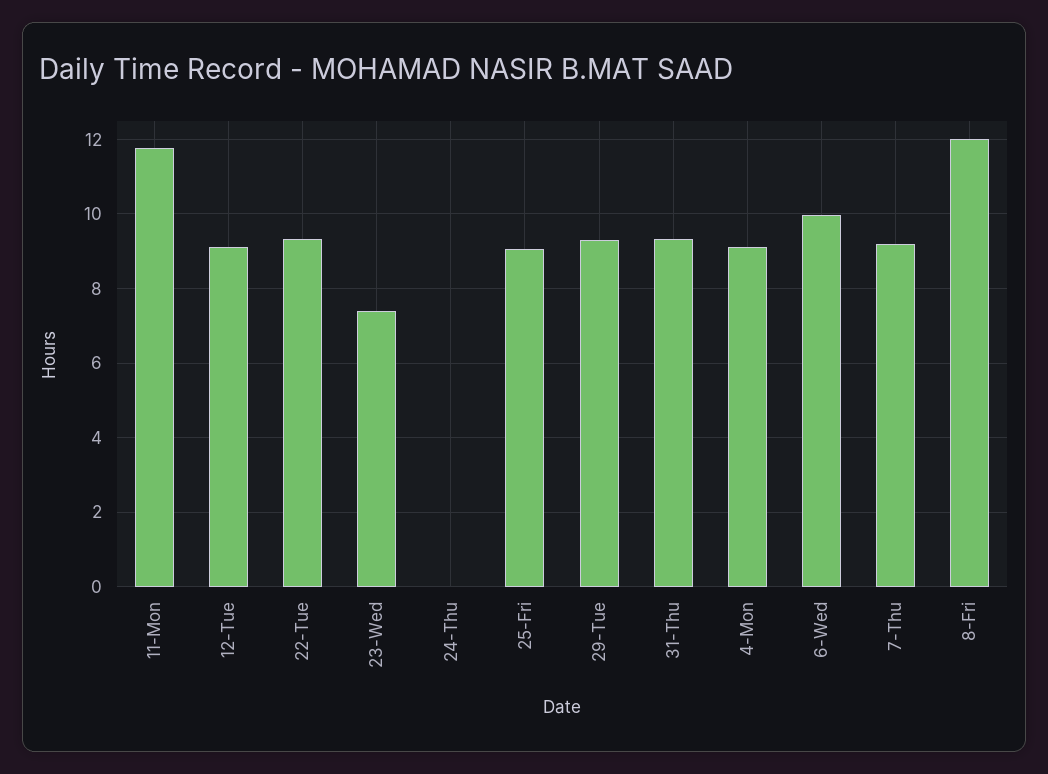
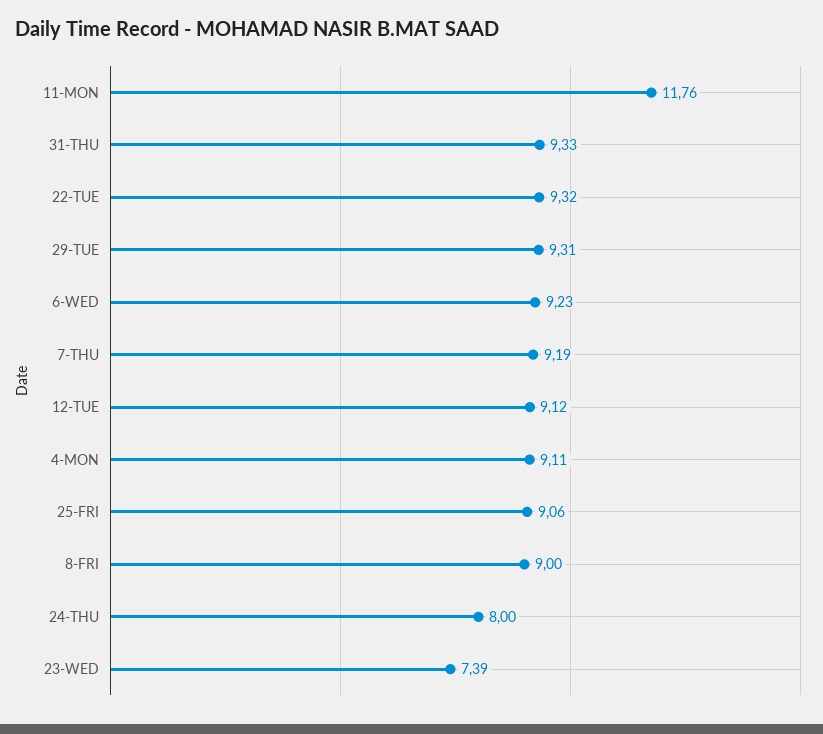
24-Thu: 0 -> 8
6-Wed: 10 -> 9.23
8-Fri: 12 -> 9

